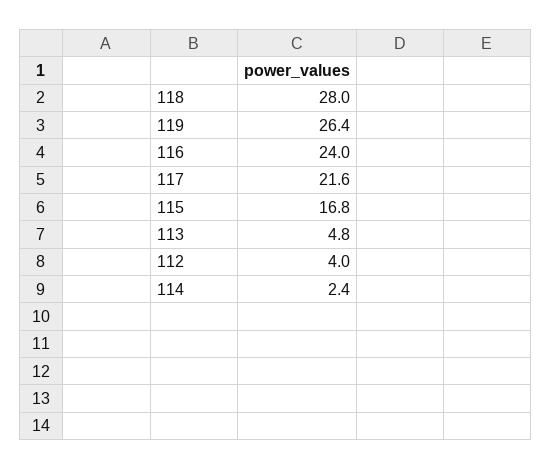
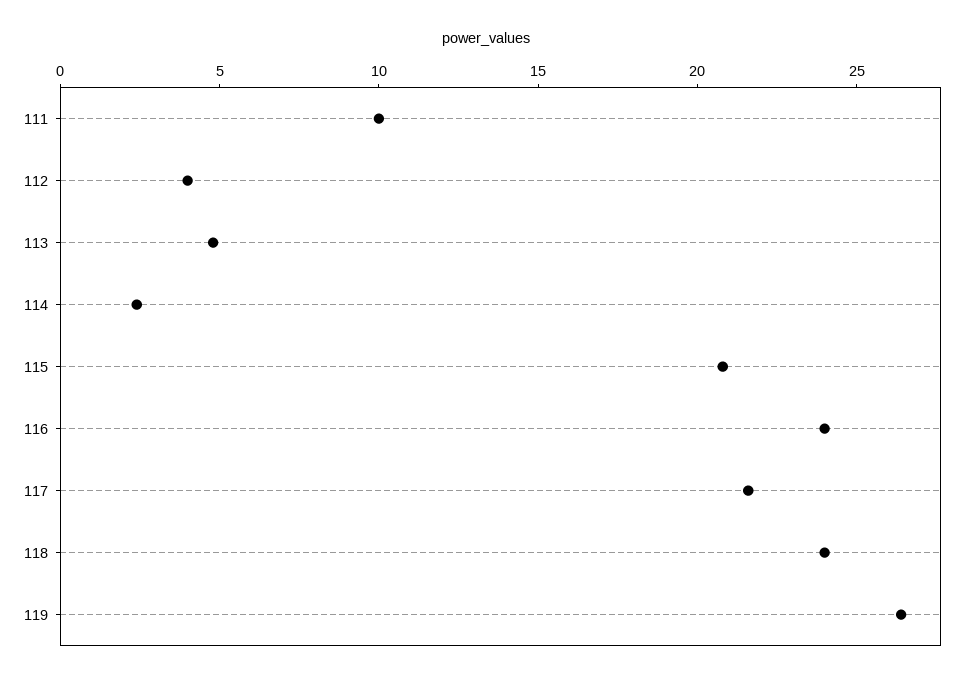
118: 28 -> 24
115: 16.8 -> 21
111: none -> 10

